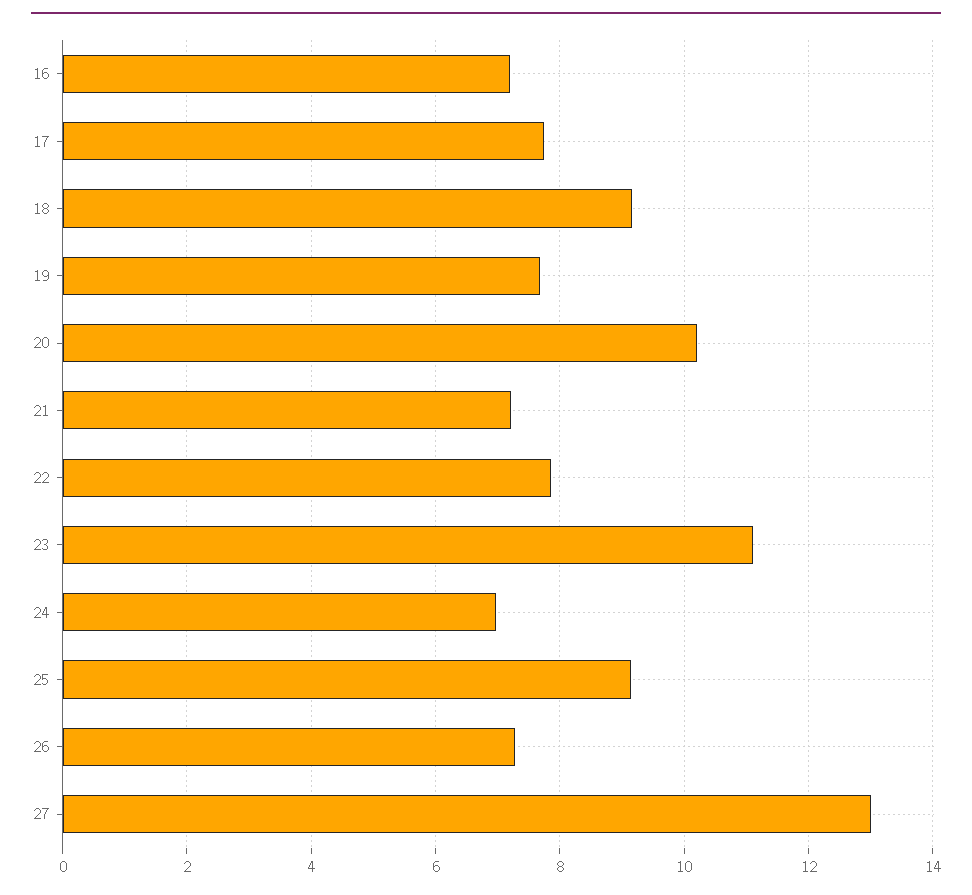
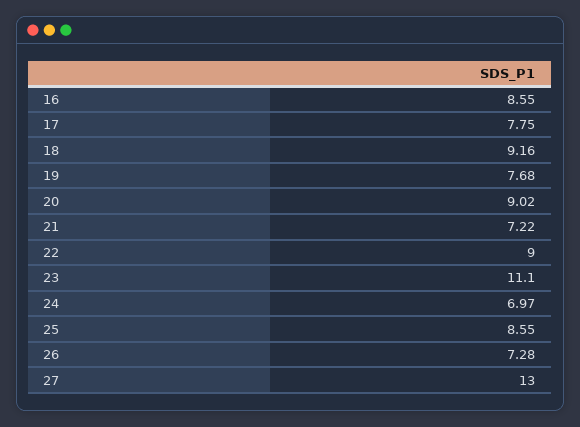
16: 7.2 -> 8.55
20: 10.2 -> 9.02
22: 7.8 -> 9
25: 9.2 -> 8.55

